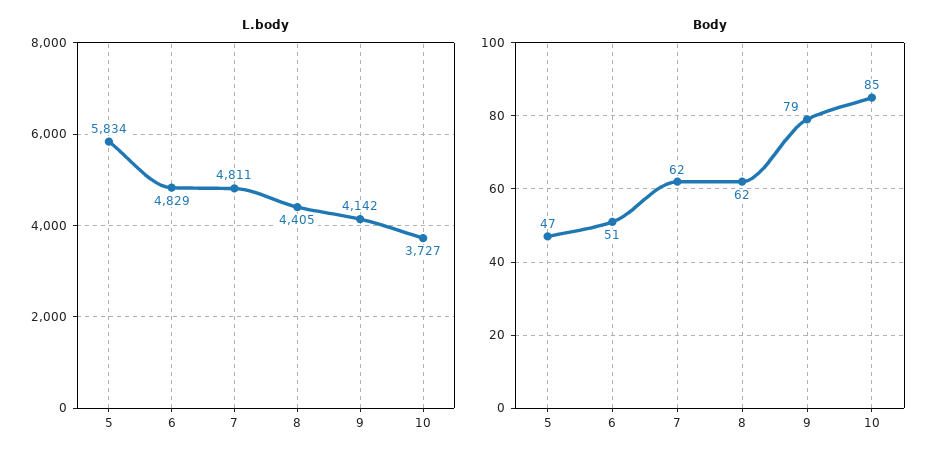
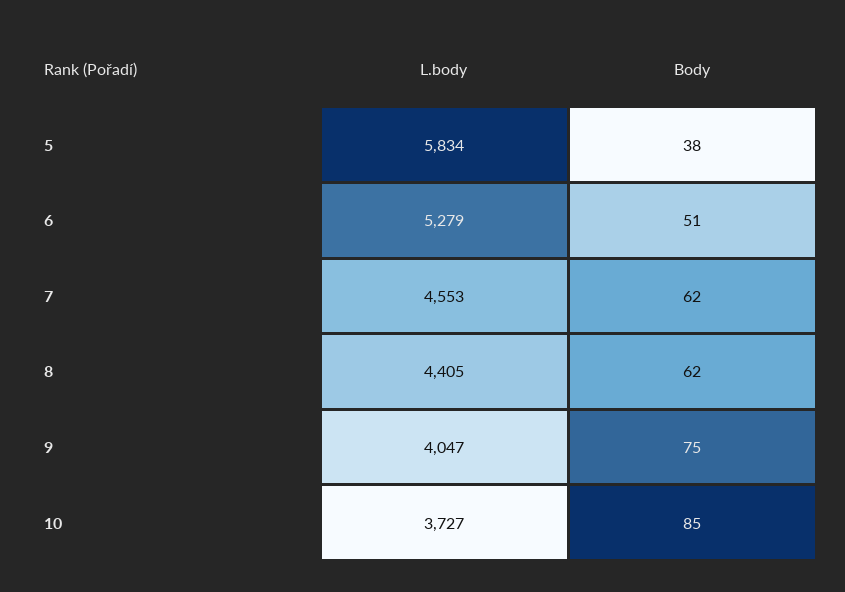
L.body, 6: 4829 -> 5279
L.body, 7: 4811 -> 4553
L.body, 9: 4142 -> 4047
Body, 5: 47 -> 38
Body, 9: 79 -> 75

